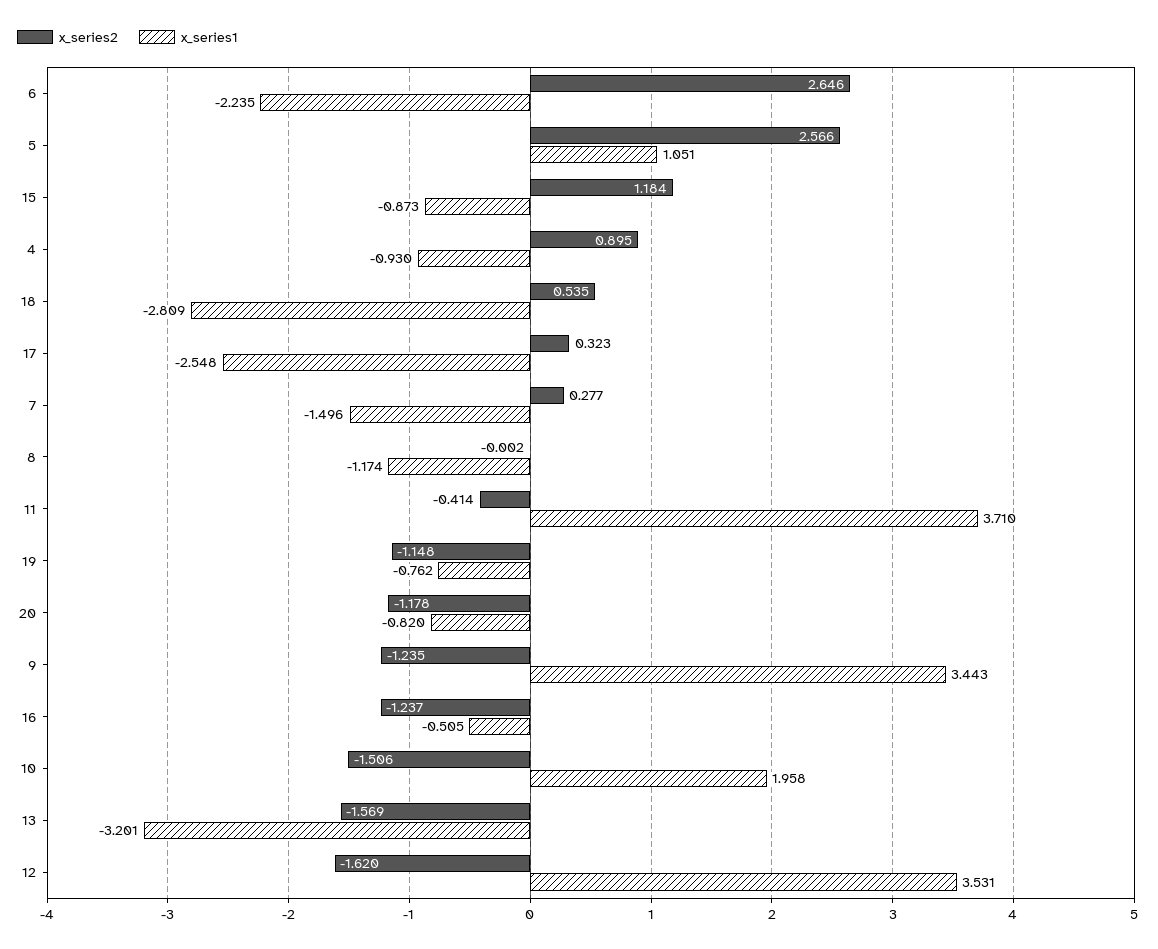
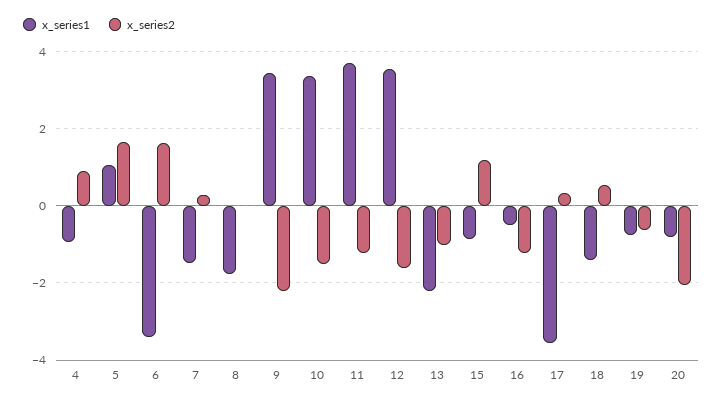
x_series2, 6: 2.646 -> 1.6
x_series1, 6: -2.235 -> -3.4
x_series2, 5: 2.566 -> 1.6
x_series1, 18: -2.809 -> -1.4
x_series1, 17: -2.548 -> -3.6
x_series1, 8: -1.174 -> -1.8
x_series2, 11: -0.414 -> -1.2
x_series2, 19: -1.148 -> -0.6
x_series2, 20: -1.178 -> -2
x_series2, 9: -1.235 -> -2.2
x_series1, 10: 1.958 -> 3.4
x_series2, 13: -1.569 -> -1
x_series1, 13: -3.201 -> -2.2

